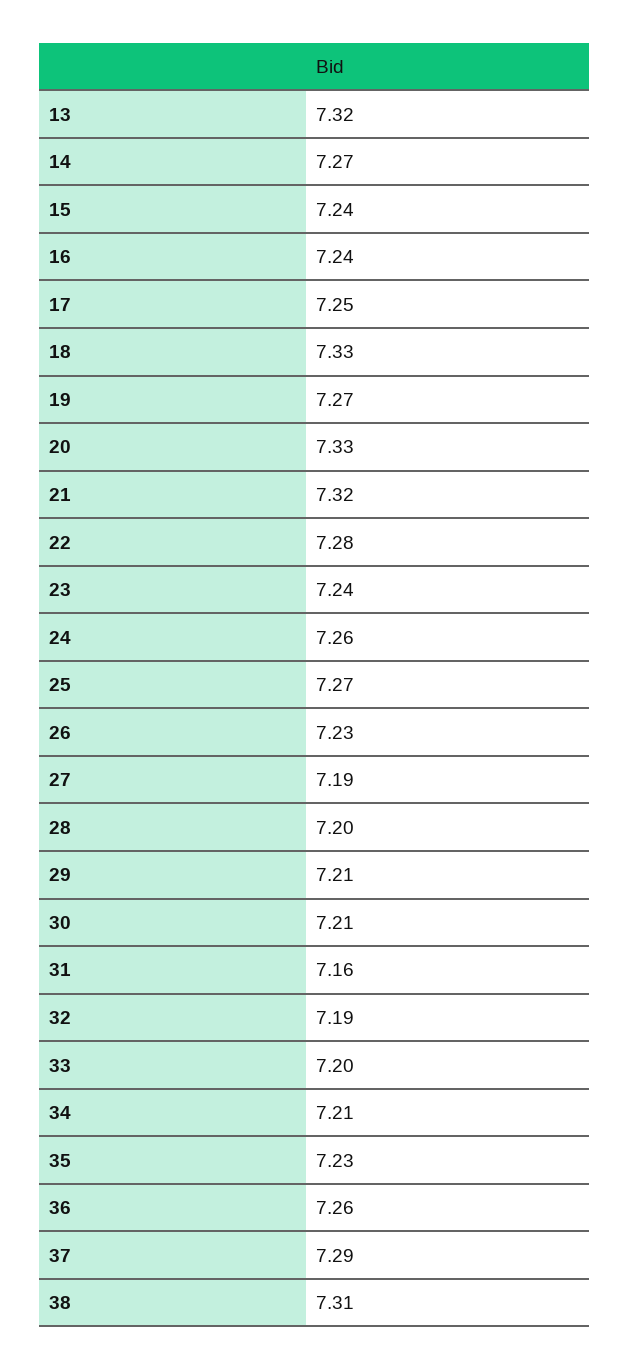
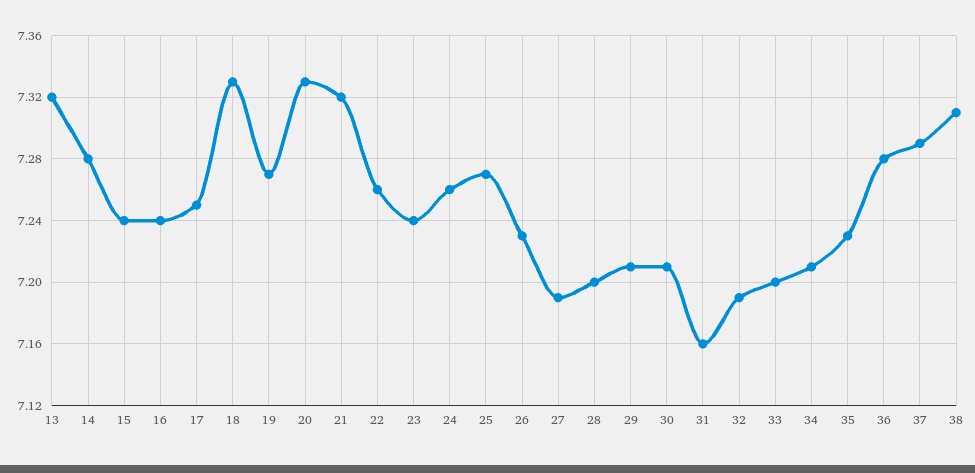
14: 7.27 -> 7.28
22: 7.28 -> 7.26
36: 7.26 -> 7.28

